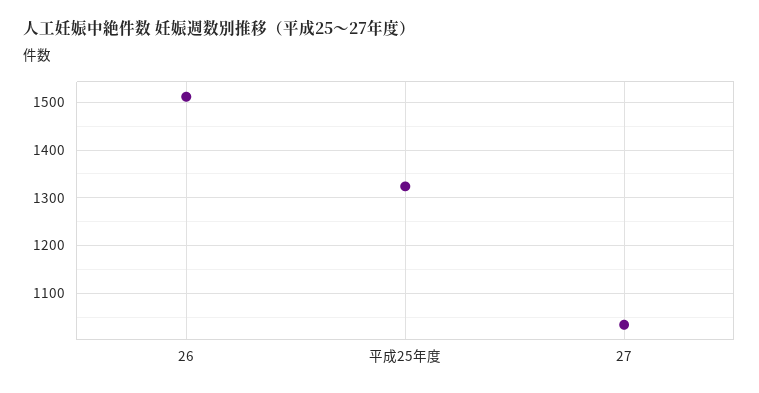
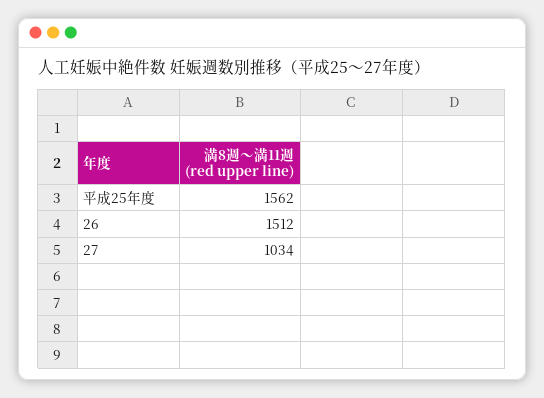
平成25年度: 1320 -> 1562

